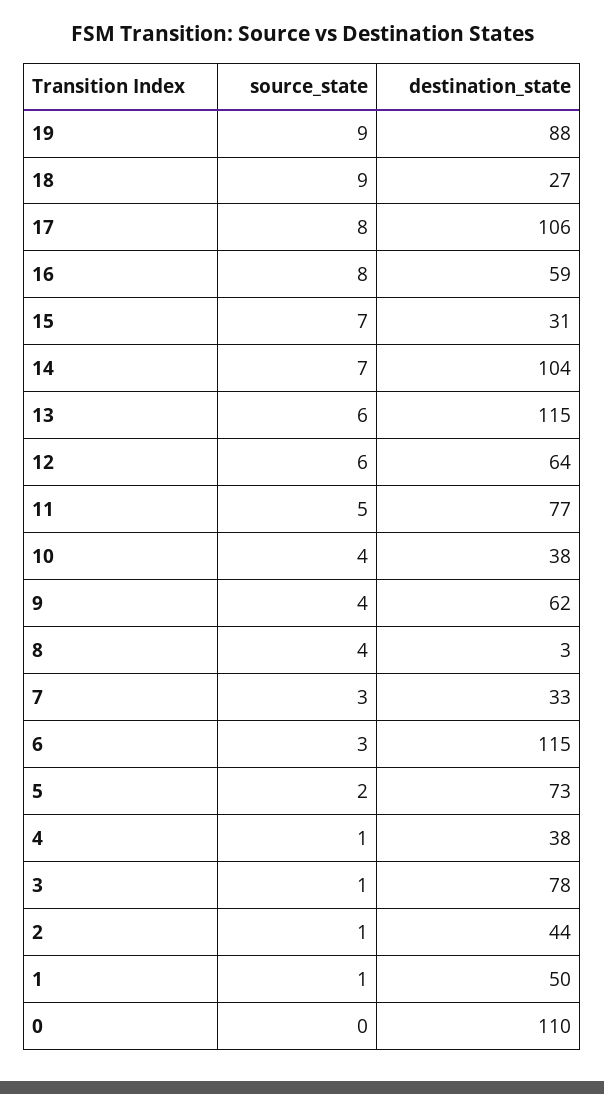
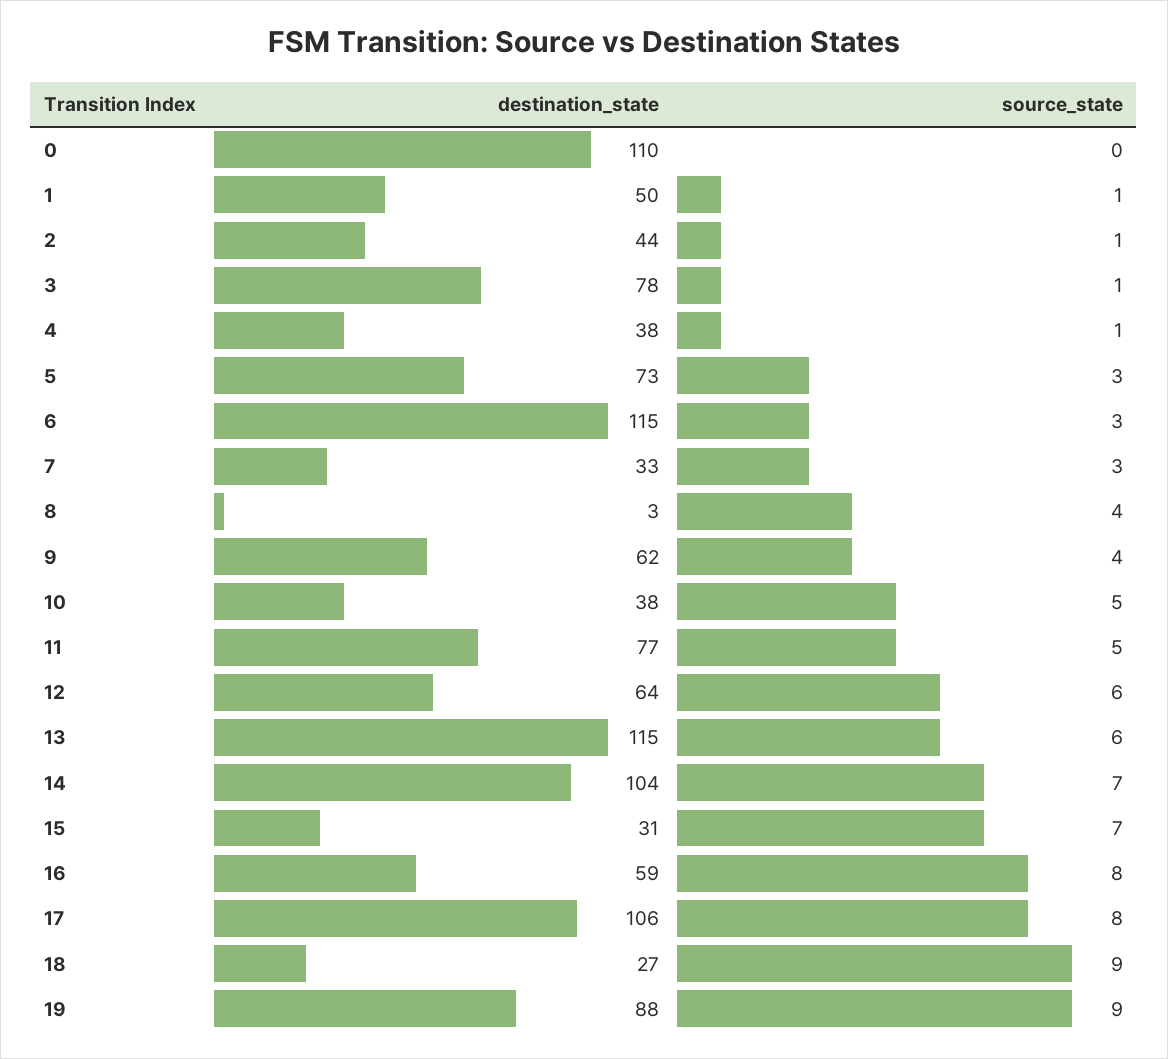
source_state, 10: 4 -> 5
source_state, 5: 2 -> 3

